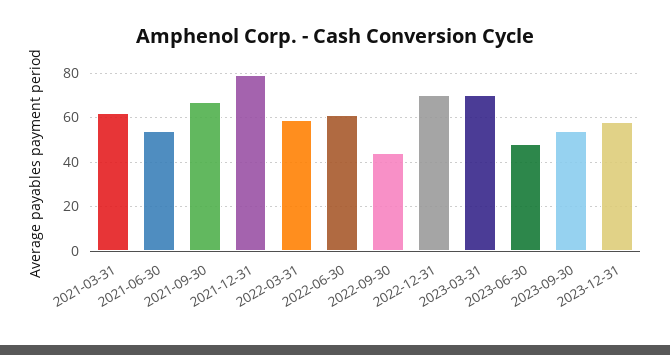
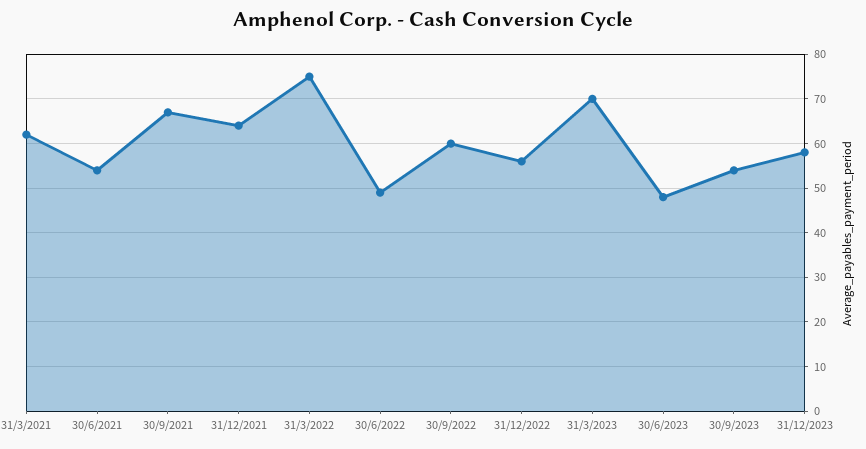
2021-12-31: 80 -> 65
2022-03-31: 60 -> 75
2022-06-30: 60 -> 50
2022-09-30: 45 -> 60
2022-12-31: 70 -> 55

